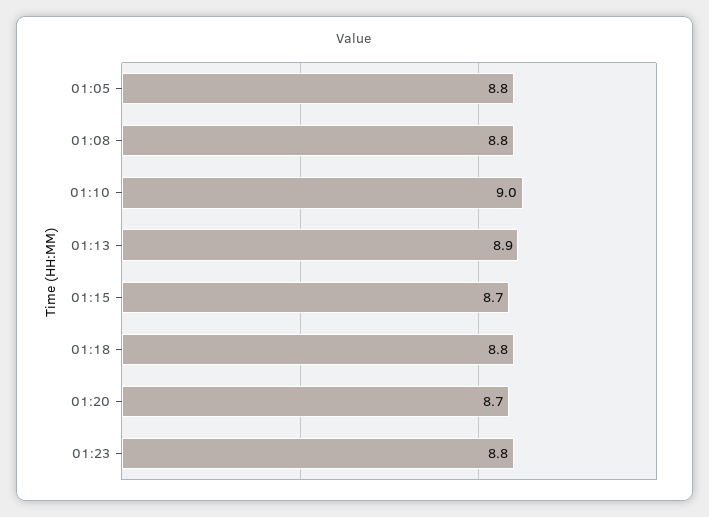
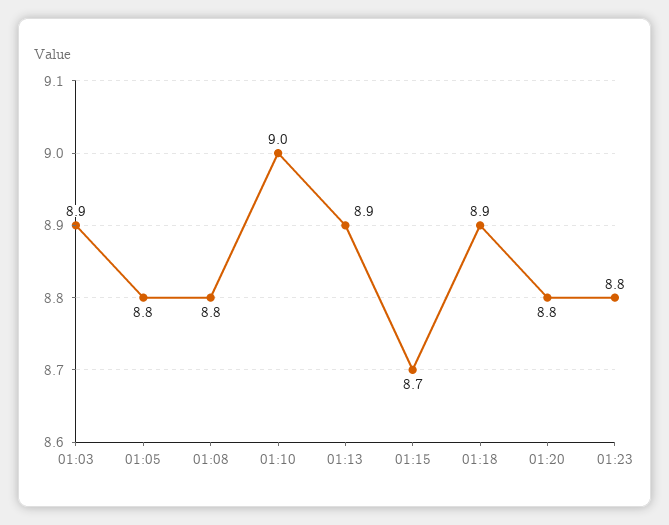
01:18: 8.8 -> 8.9
01:20: 8.7 -> 8.8
01:03: none -> 8.9

